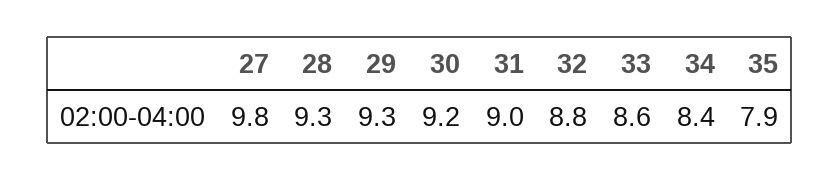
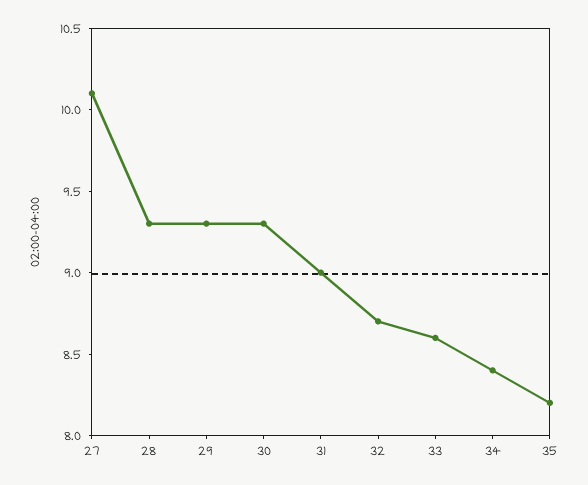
27: 9.8 -> 10.1
30: 9.2 -> 9.3
32: 8.8 -> 8.7
35: 7.9 -> 8.2

